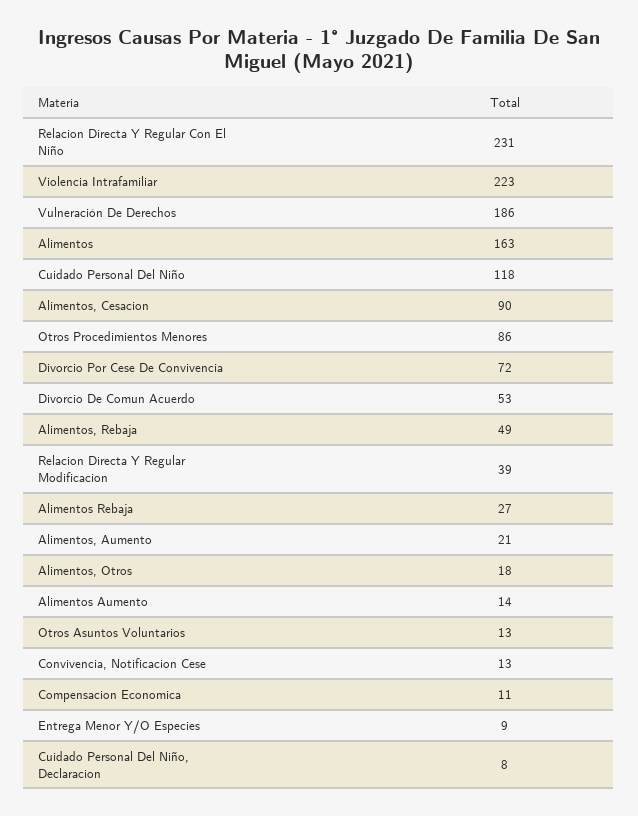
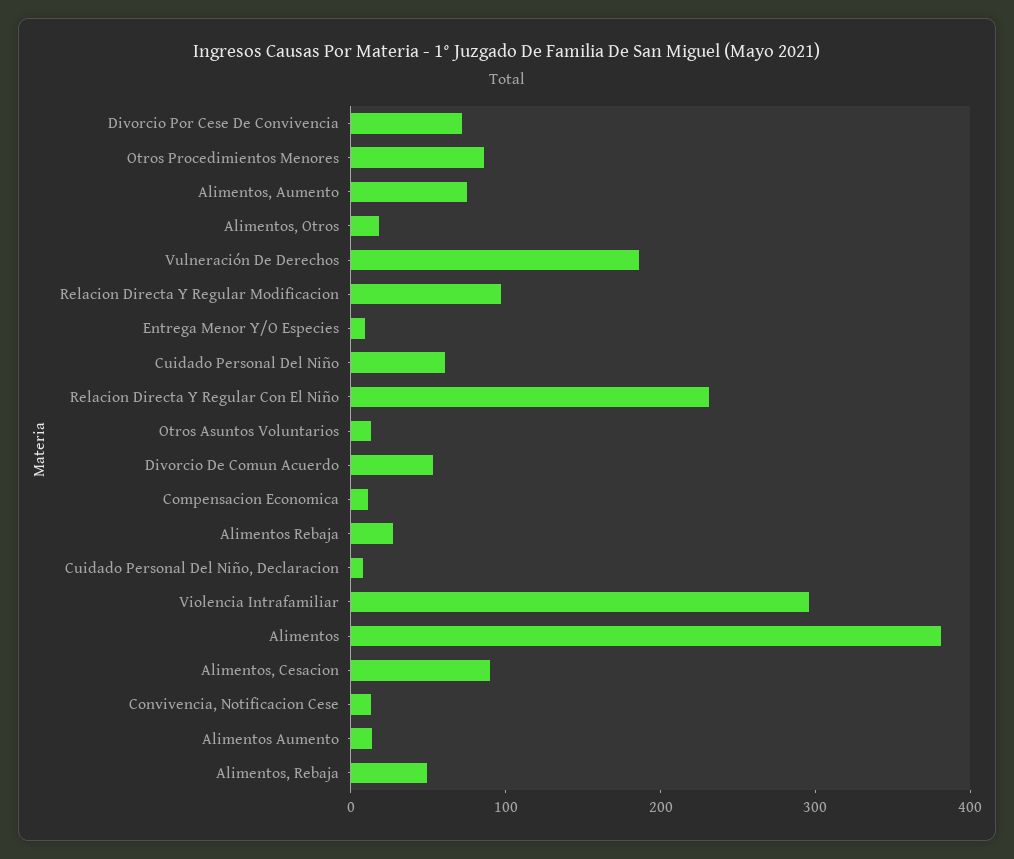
Violencia Intrafamiliar: 223 -> 300
Alimentos: 163 -> 380
Cuidado Personal Del Niño: 118 -> 60
Relacion Directa Y Regular Modificacion: 39 -> 100
Alimentos, Aumento: 21 -> 80

